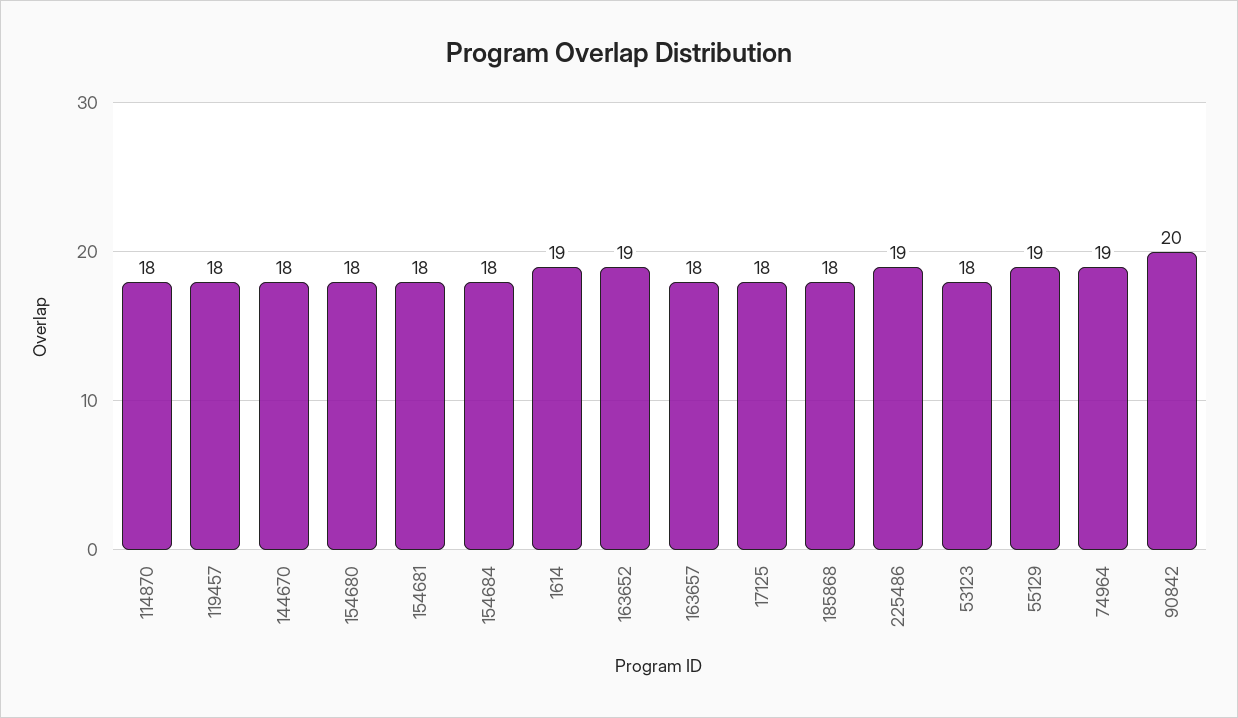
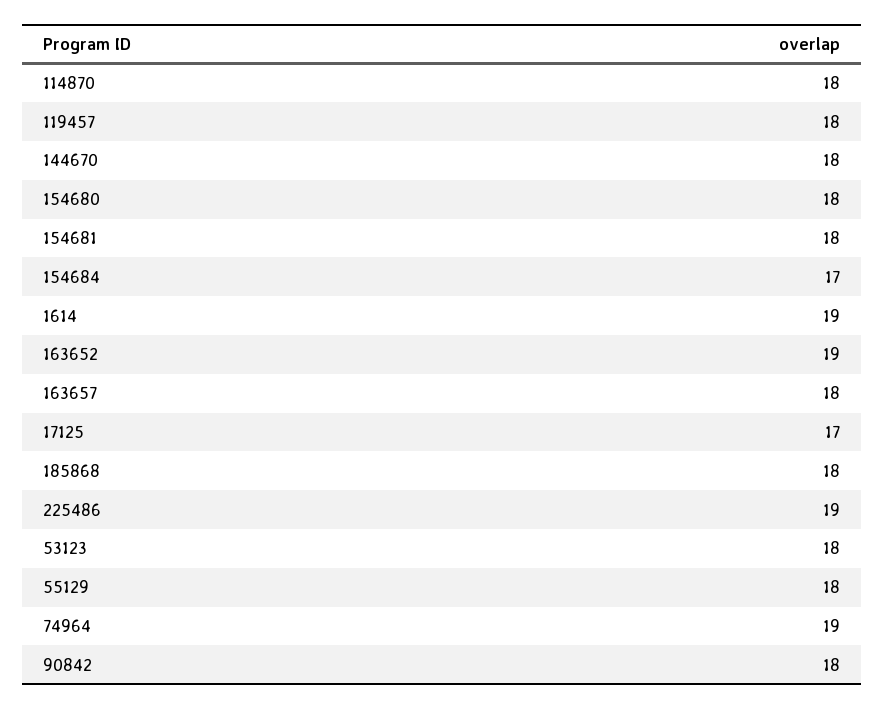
154684: 18 -> 17
17125: 18 -> 17
55129: 19 -> 18
90842: 20 -> 18

